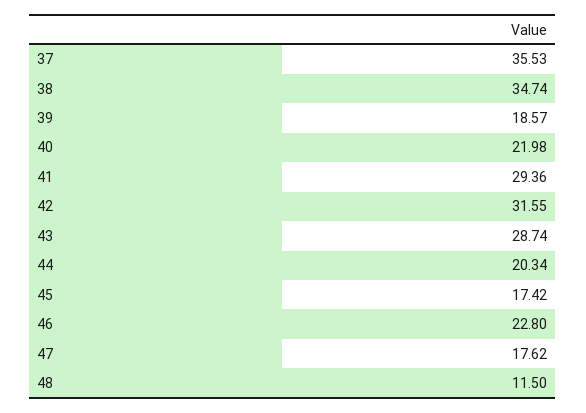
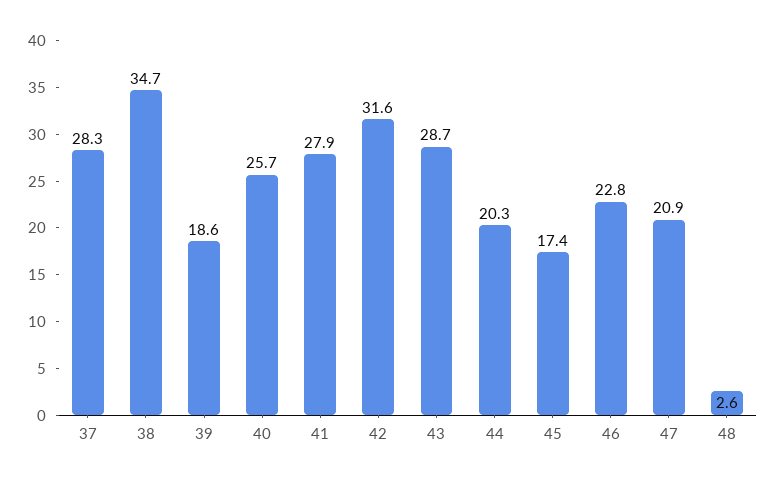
37: 35.53 -> 28.3
40: 21.98 -> 25.7
41: 29.36 -> 27.9
47: 17.62 -> 20.9
48: 11.5 -> 2.6

